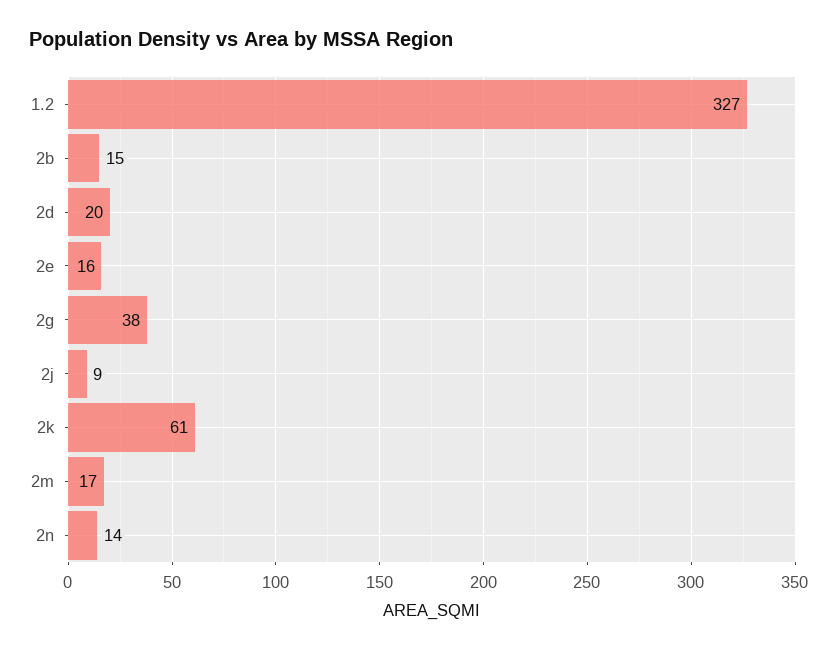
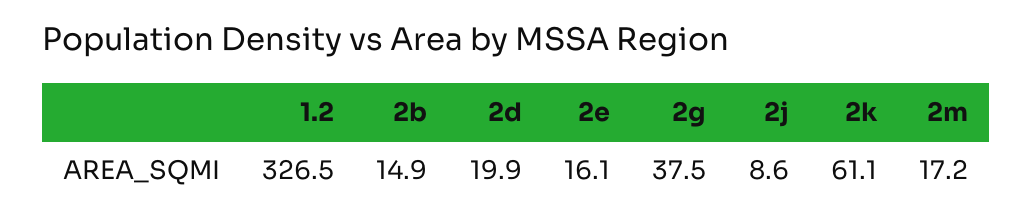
2n: 14 -> none

